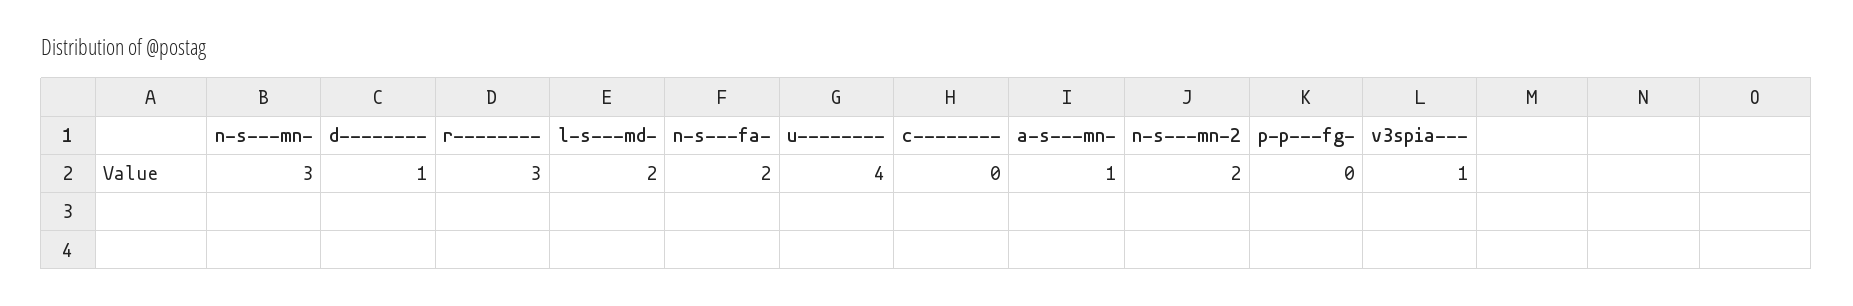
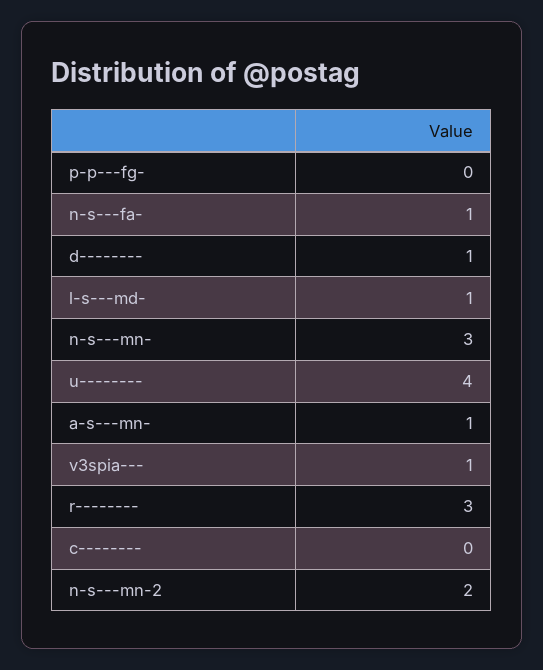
l-s---md-: 2 -> 1
n-s---fa-: 2 -> 1

